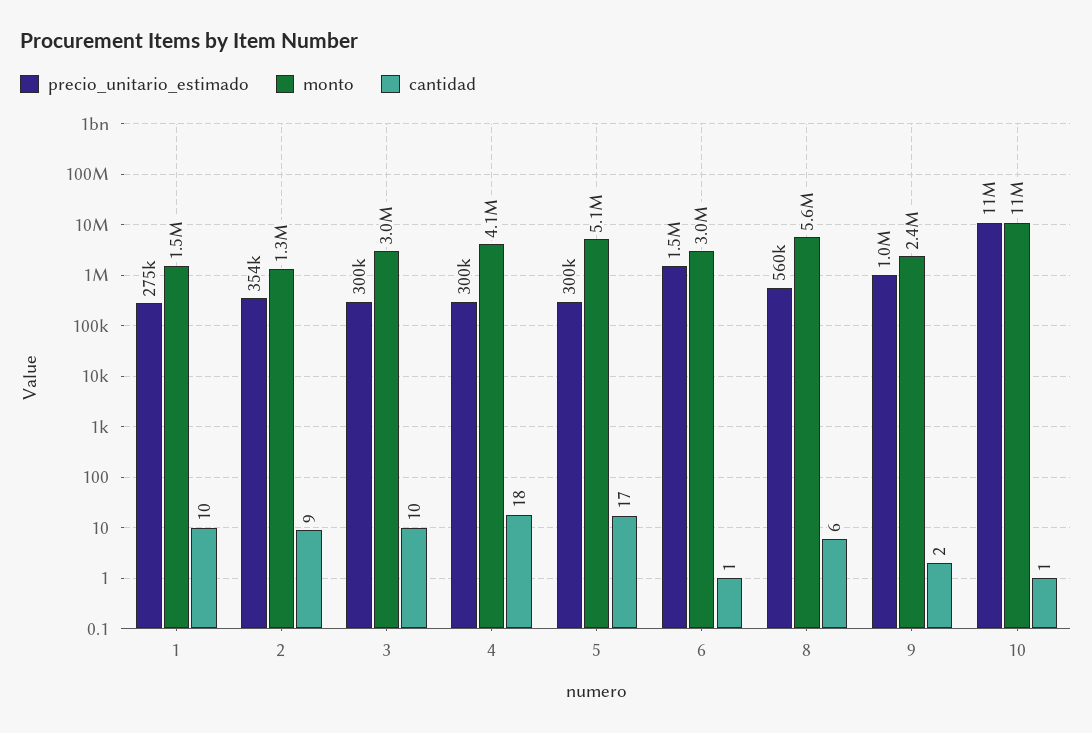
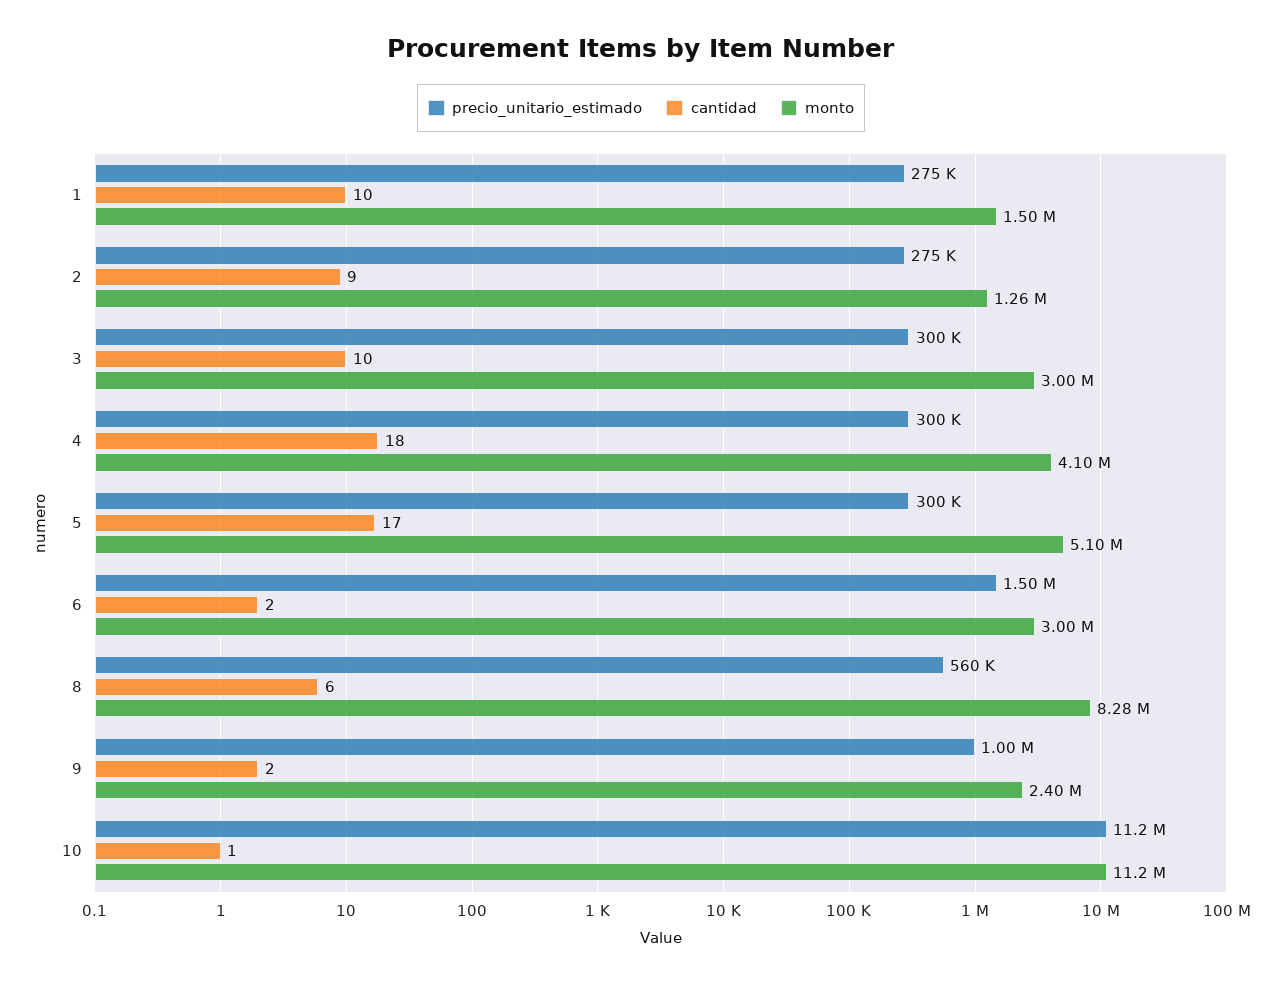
precio_unitario_estimado, 2: 354000 -> 275000
cantidad, 6: 1 -> 2
monto, 8: 5600000 -> 8280000

